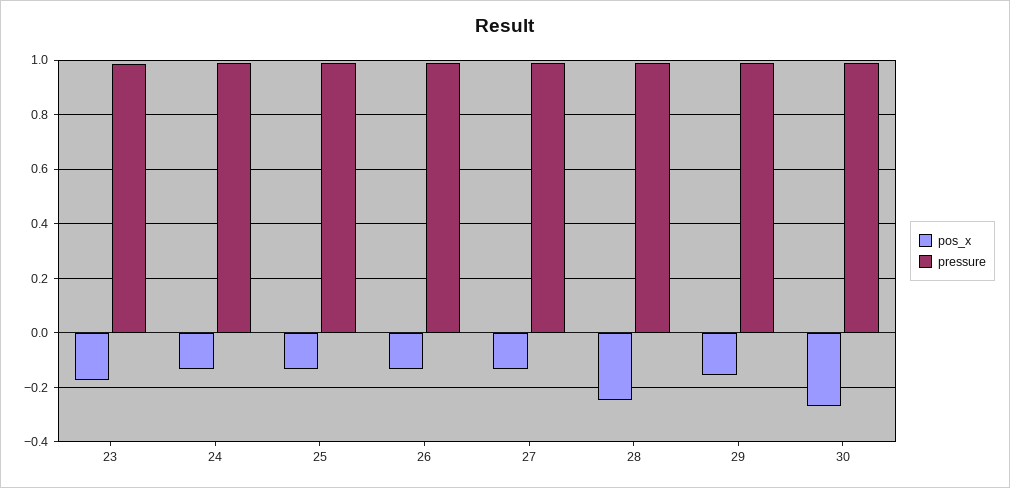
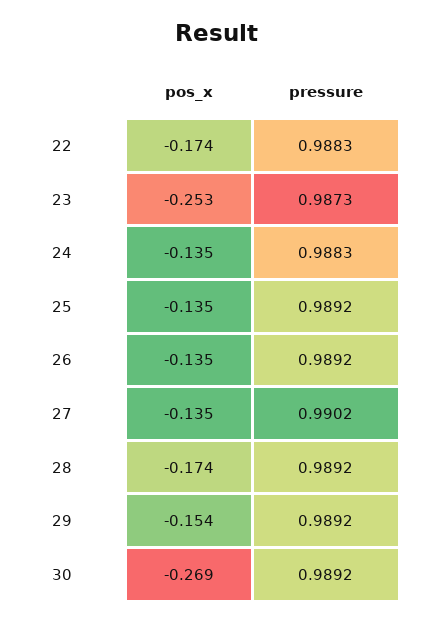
pos_x, 23: -0.175 -> -0.253
pos_x, 28: -0.25 -> -0.174
pos_x, 22: none -> -0.174
pressure, 22: none -> 0.9883

